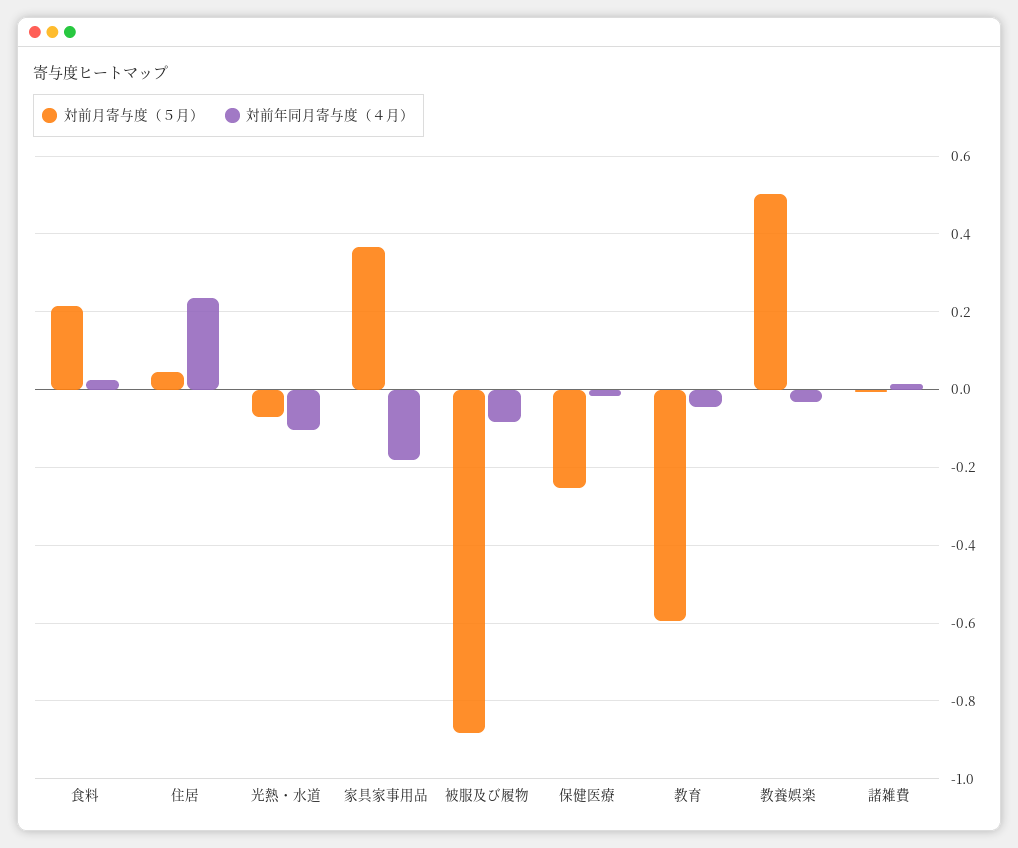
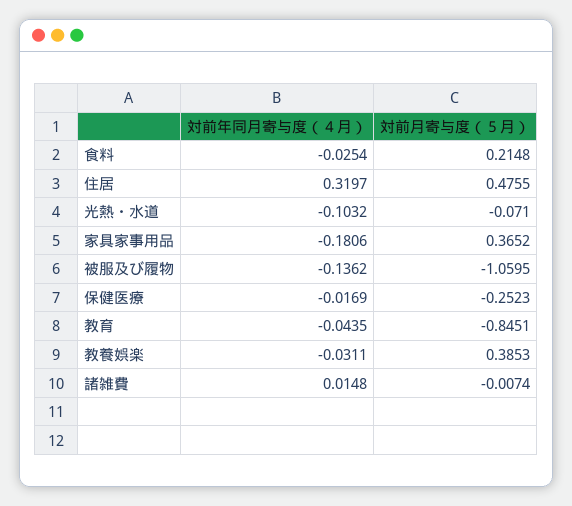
対前年同月寄与度（４月）, 食料: 0.02 -> -0.0254
対前月寄与度（５月）, 住居: 0.04 -> 0.4755
対前年同月寄与度（４月）, 住居: 0.24 -> 0.3197
対前月寄与度（５月）, 被服及び履物: -0.88 -> -1.0595
対前年同月寄与度（４月）, 被服及び履物: -0.08 -> -0.1362
対前月寄与度（５月）, 教育: -0.6 -> -0.8451
対前月寄与度（５月）, 教養娯楽: 0.5 -> 0.3853

